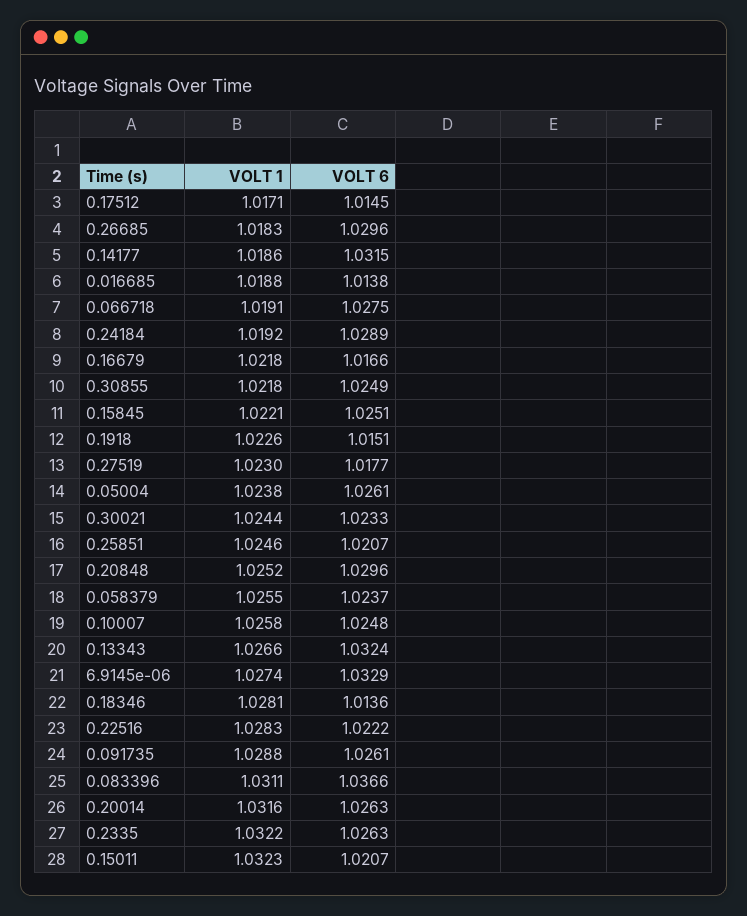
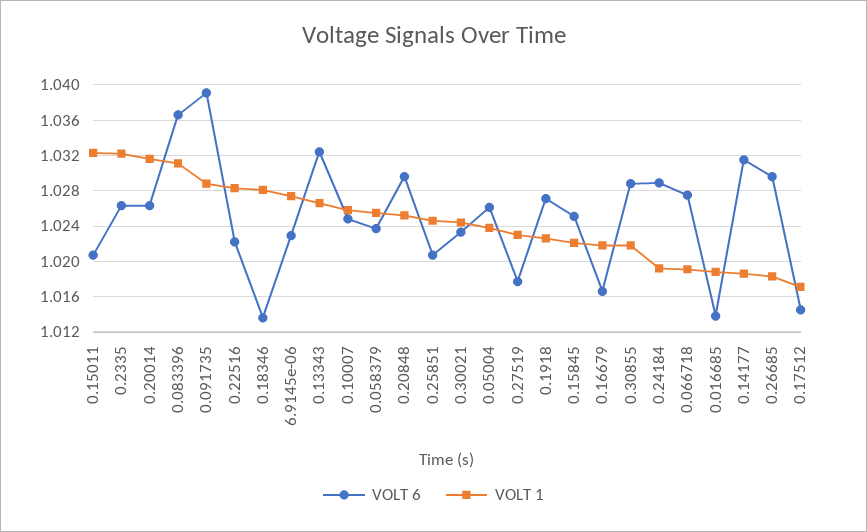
VOLT 6, 0.30855: 1.0249 -> 1.029
VOLT 6, 0.1918: 1.0151 -> 1.027
VOLT 6, 6.9145e-06: 1.0329 -> 1.023
VOLT 6, 0.091735: 1.0261 -> 1.039

